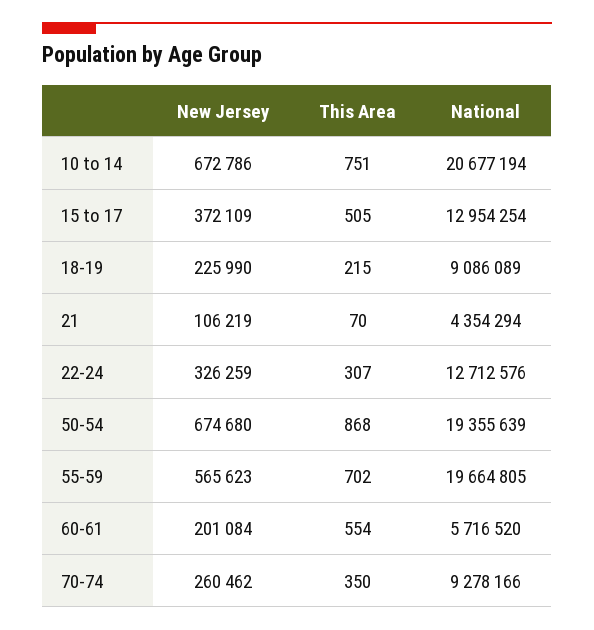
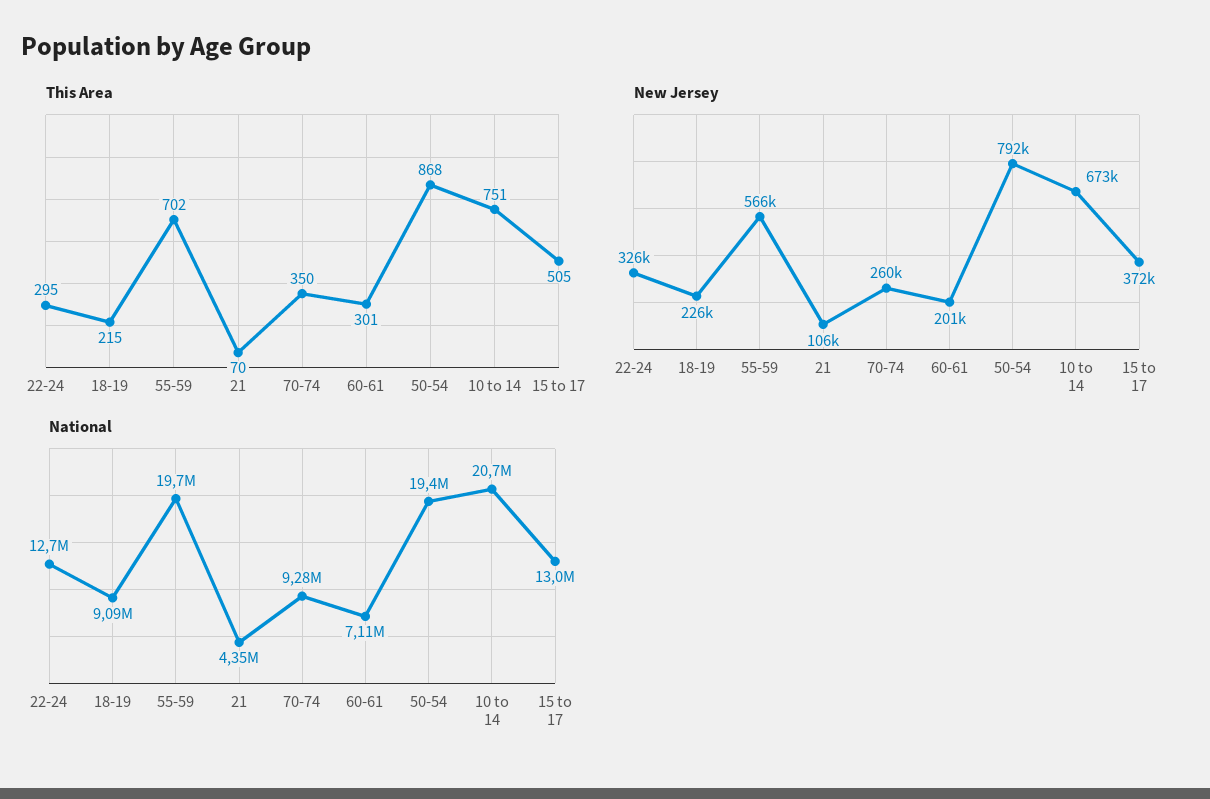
This Area, 22-24: 307 -> 295
New Jersey, 50-54: 674680 -> 792000
This Area, 60-61: 554 -> 301
National, 60-61: 5716520 -> 7110000

